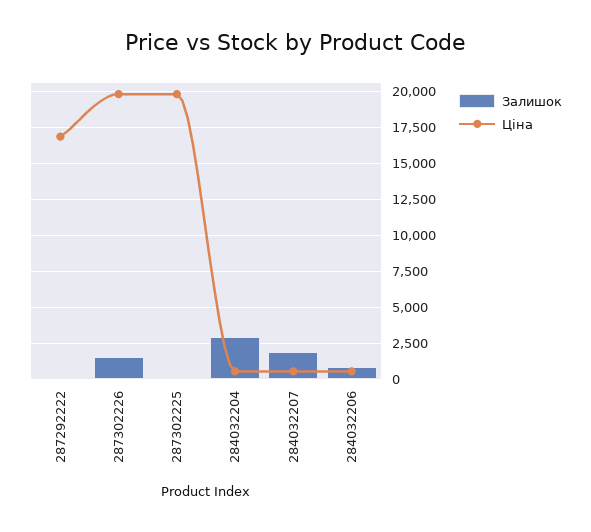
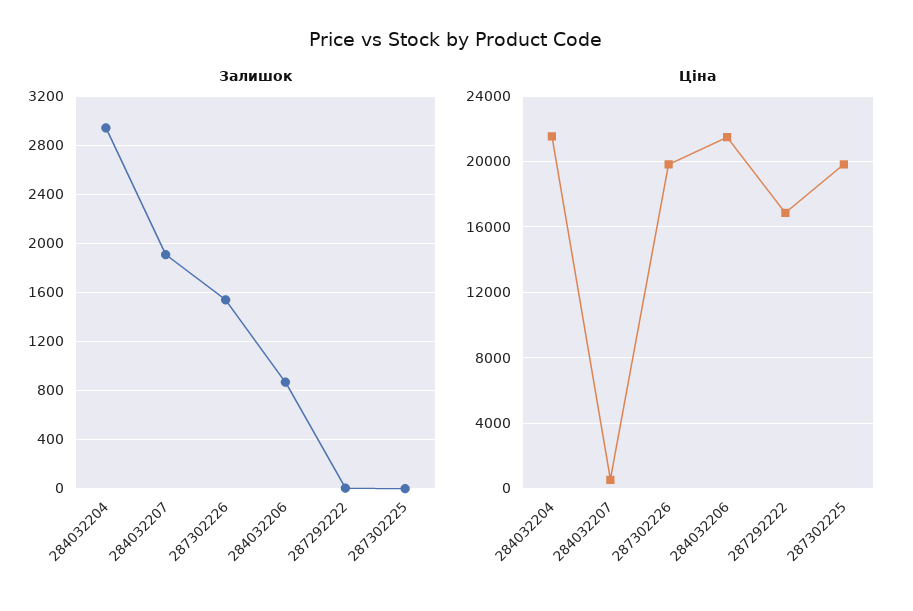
Ціна, 284032204: 500 -> 21500
Ціна, 284032206: 500 -> 21500

